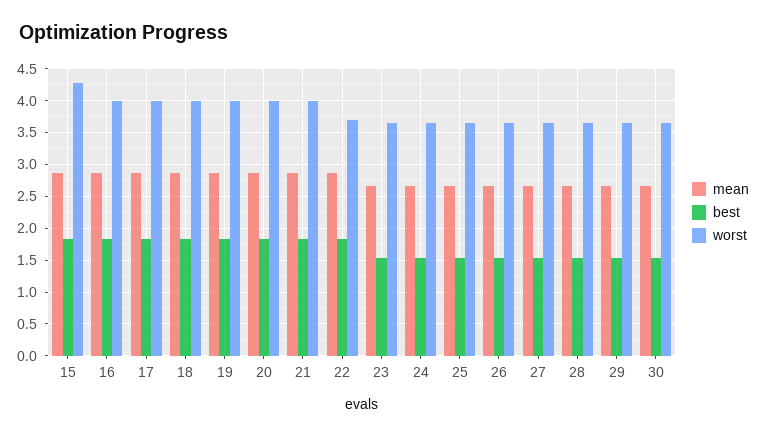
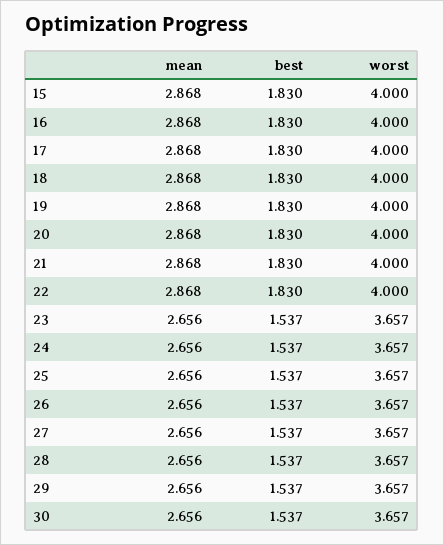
worst, 15: 4.3 -> 4
worst, 22: 3.7 -> 4

